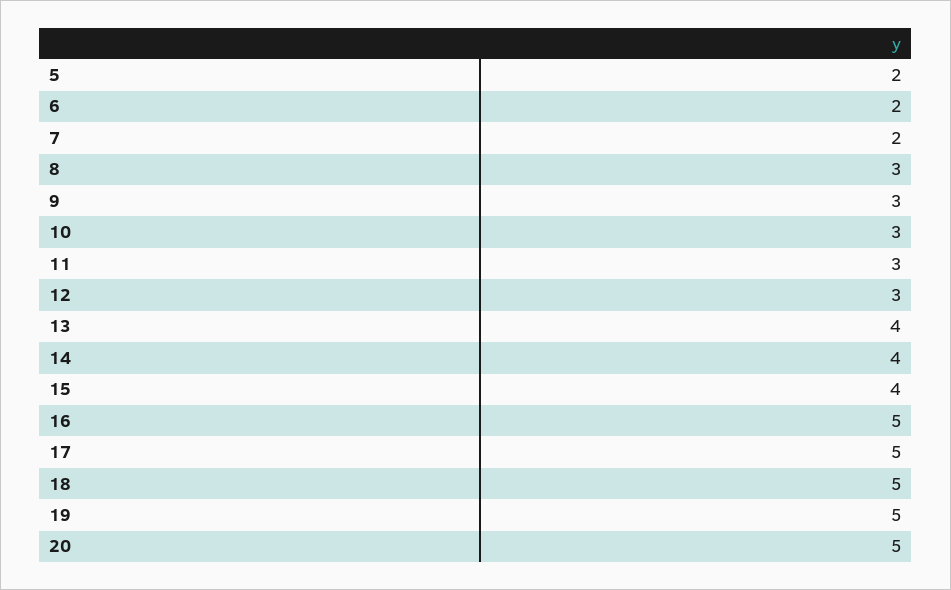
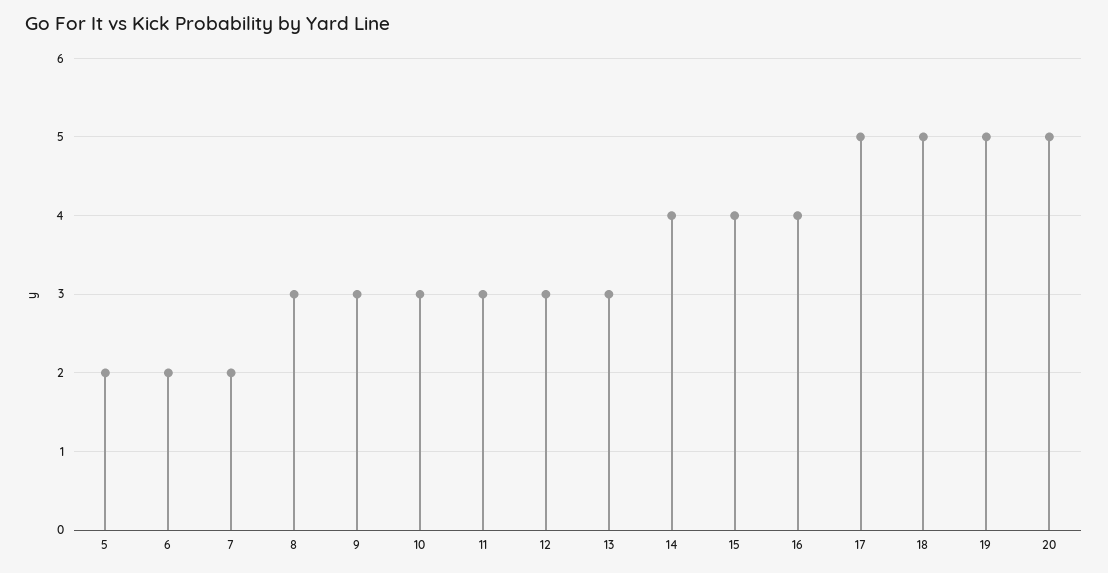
13: 4 -> 3
16: 5 -> 4

